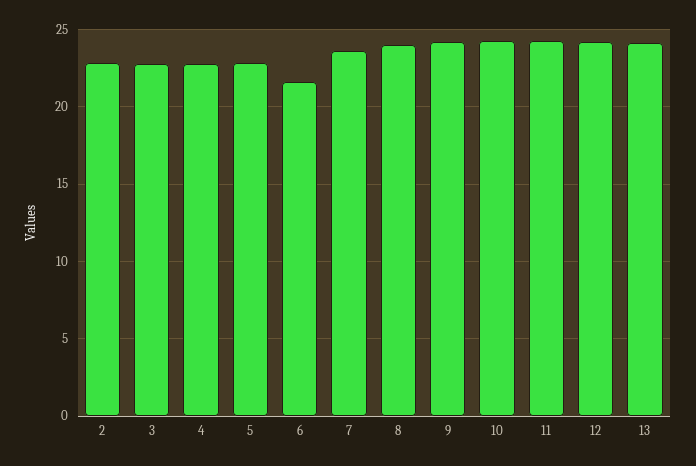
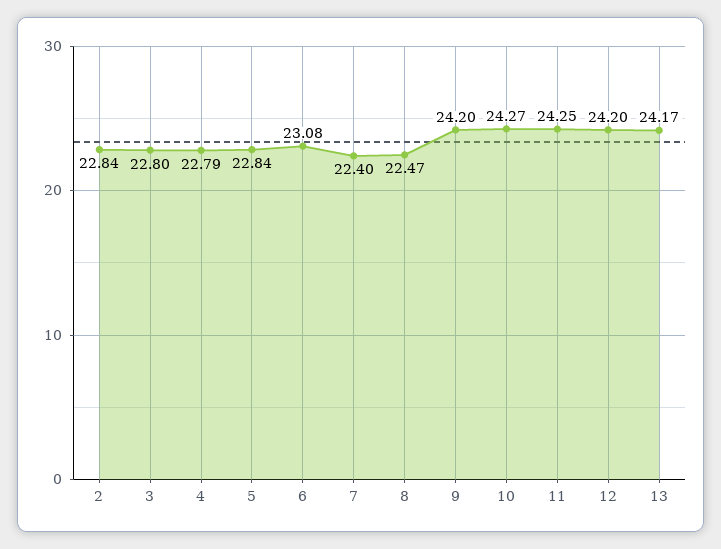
6: 21.5 -> 23.08
7: 23.5 -> 22.4
8: 24 -> 22.47

